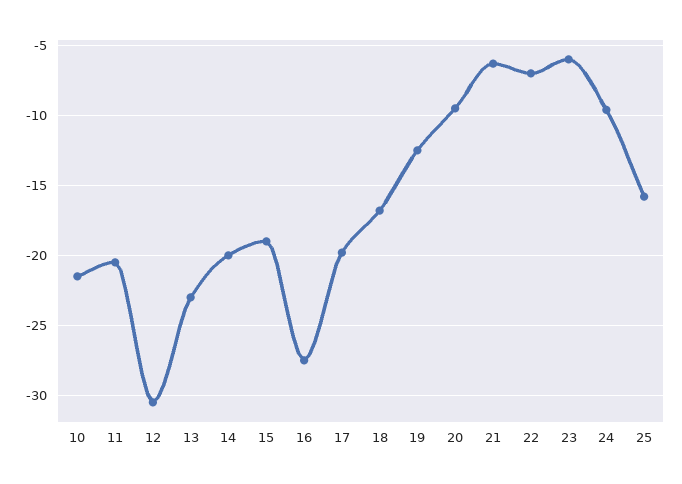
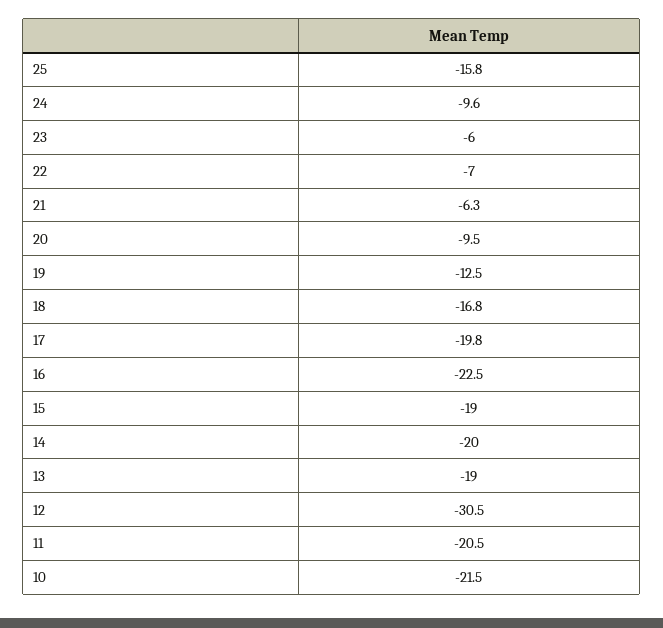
13: -23 -> -19
16: -27.5 -> -22.5

